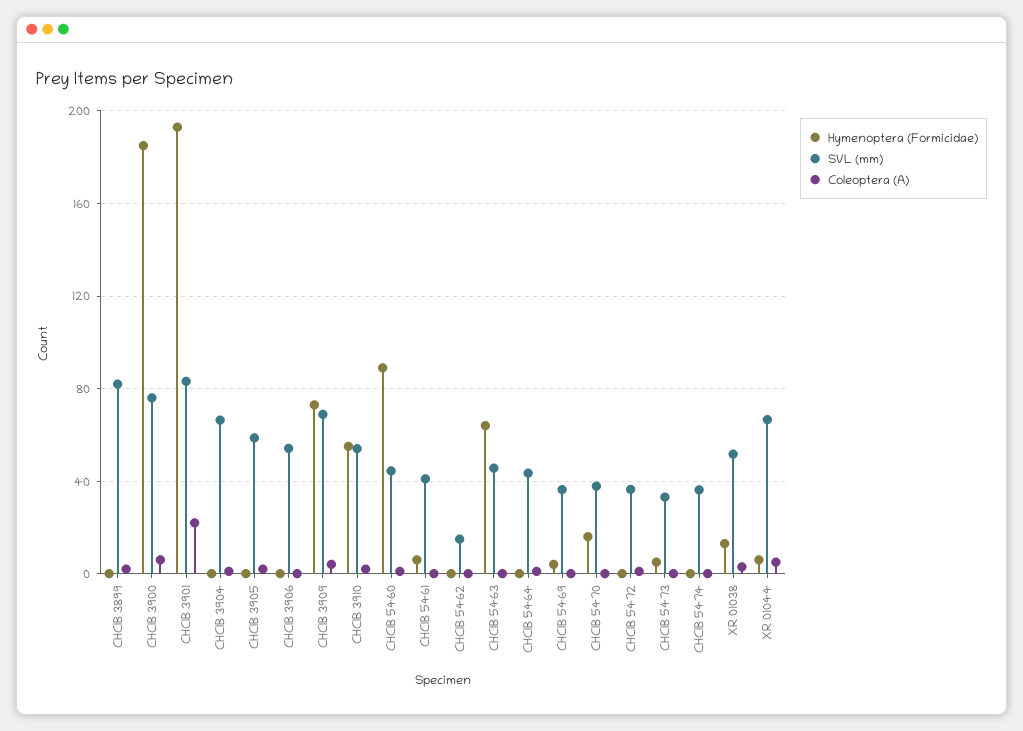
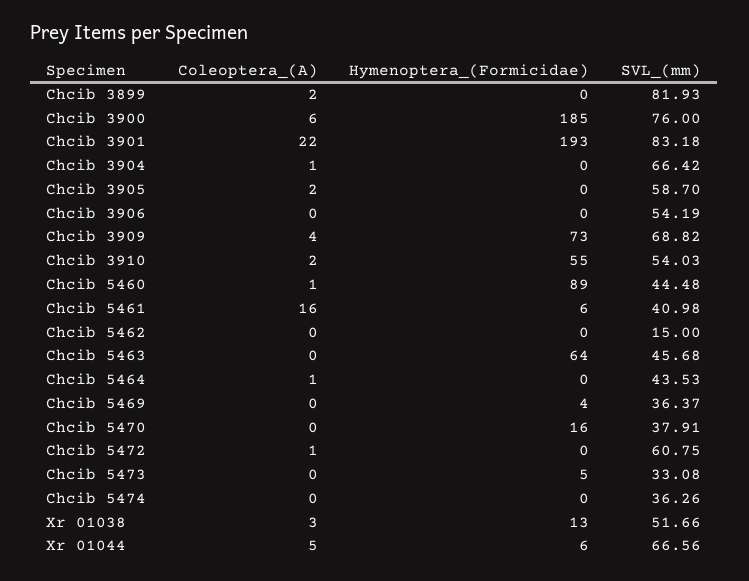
Coleoptera (A), CHCIB 5461: 0 -> 16
SVL (mm), CHCIB 5472: 35 -> 60.75

